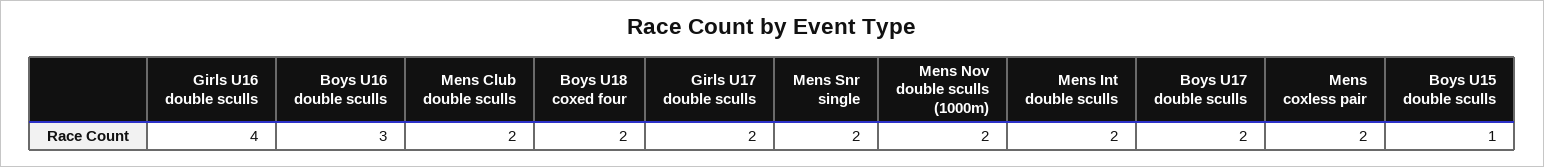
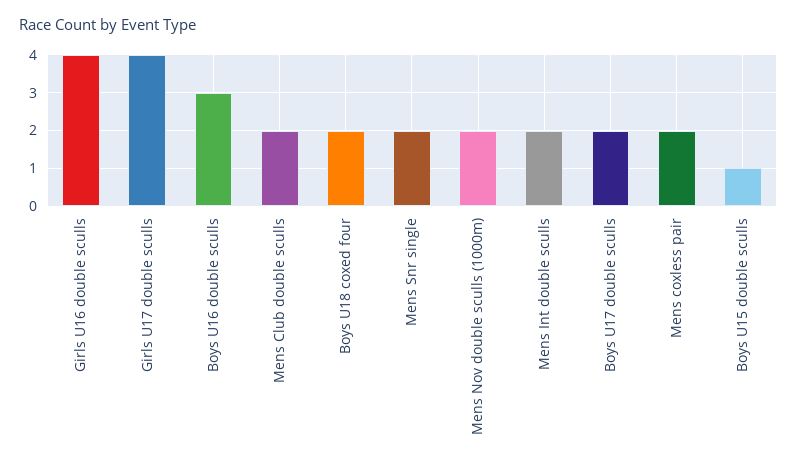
Girls U17 double sculls: 2 -> 4

